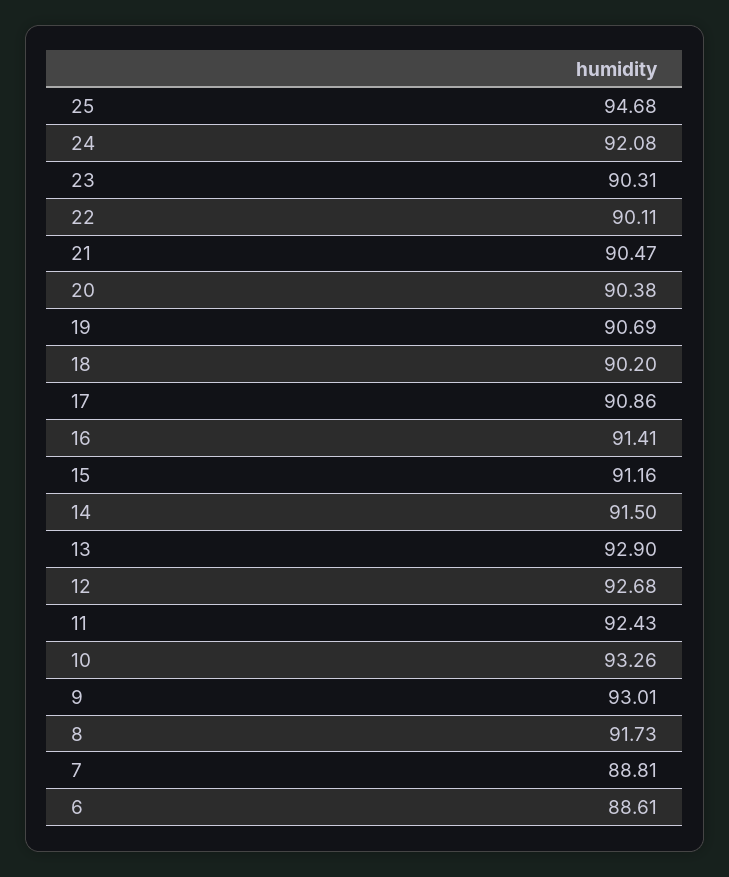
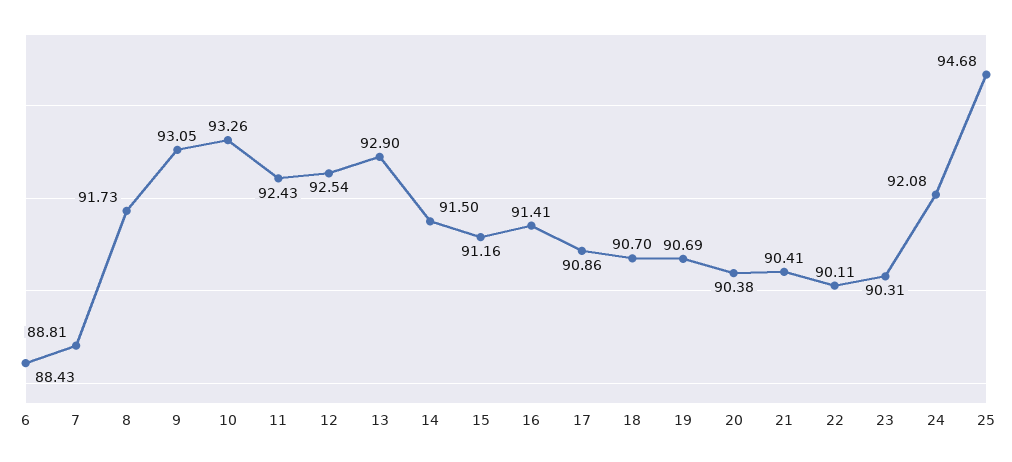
21: 90.47 -> 90.41
18: 90.2 -> 90.7
12: 92.68 -> 92.54
9: 93.01 -> 93.05
6: 88.61 -> 88.43

